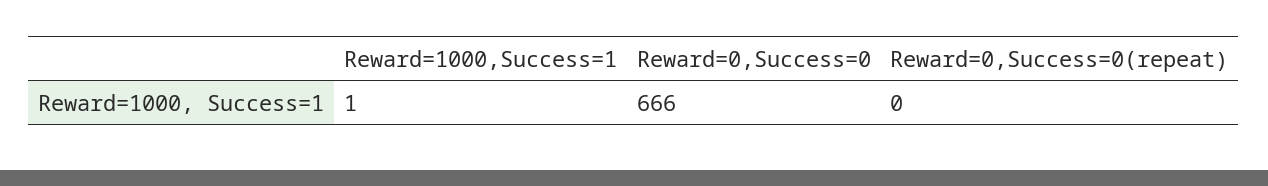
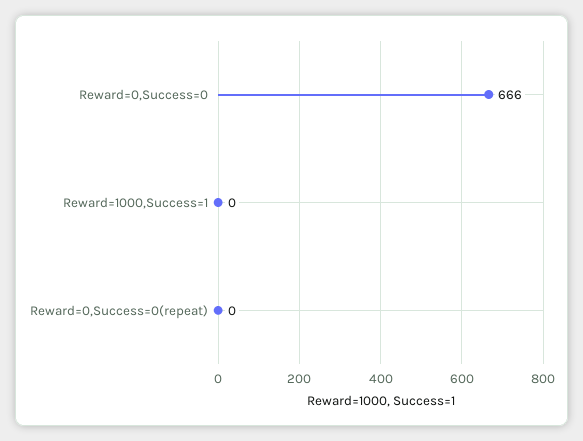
Reward=1000,Success=1: 1 -> 0

